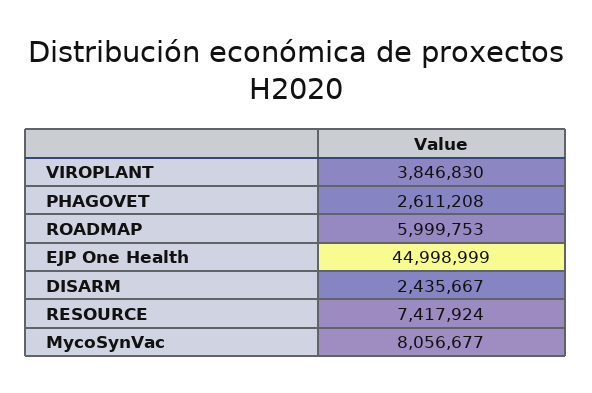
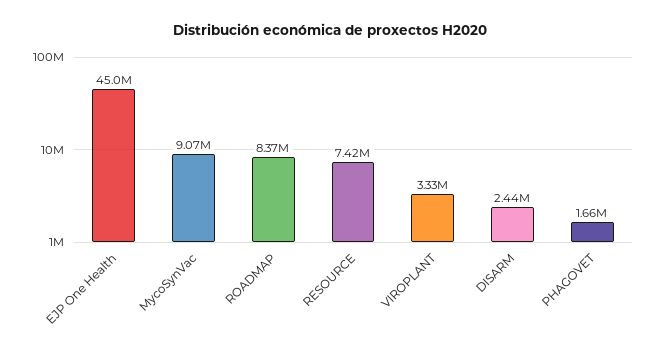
VIROPLANT: 3846830 -> 3330000
PHAGOVET: 2611208 -> 1660000
ROADMAP: 5999753 -> 8370000
MycoSynVac: 8056677 -> 9070000

